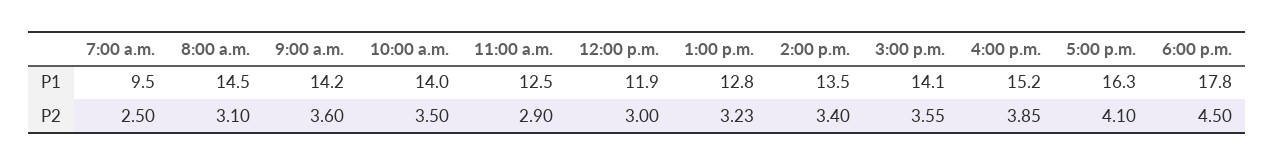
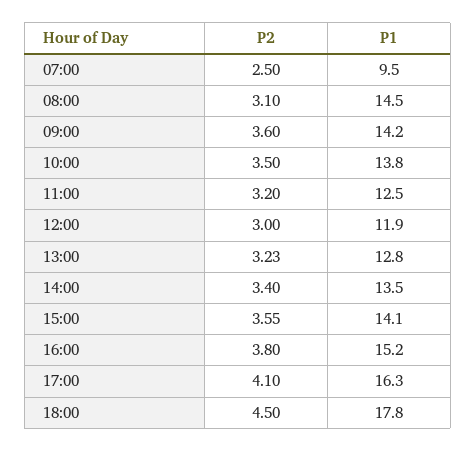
10:00 a.m., P1: 14 -> 13.8
11:00 a.m., P2: 2.9 -> 3.2
4:00 p.m., P2: 3.85 -> 3.8

